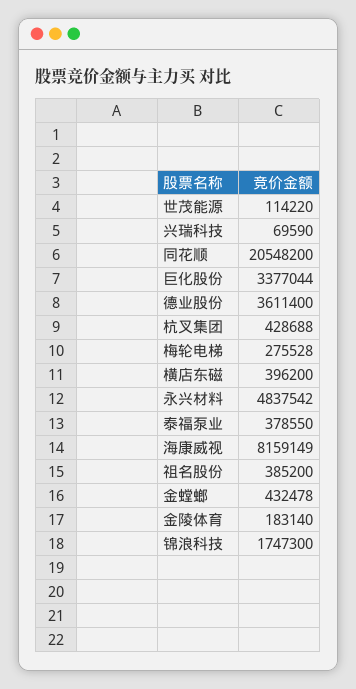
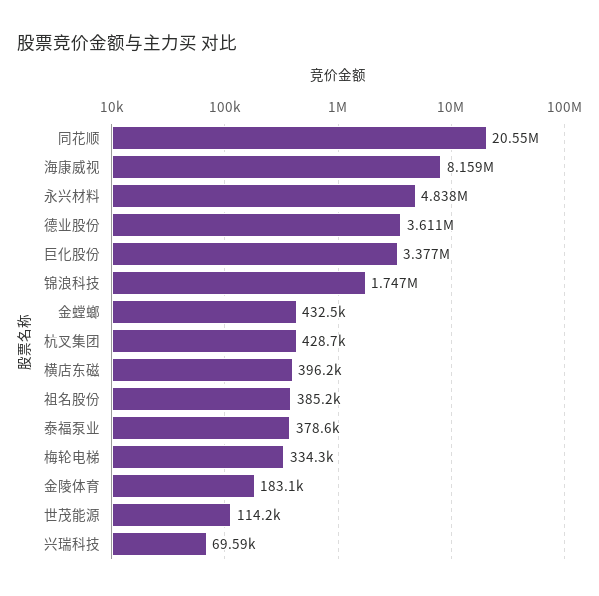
梅轮电梯: 275528 -> 334300

